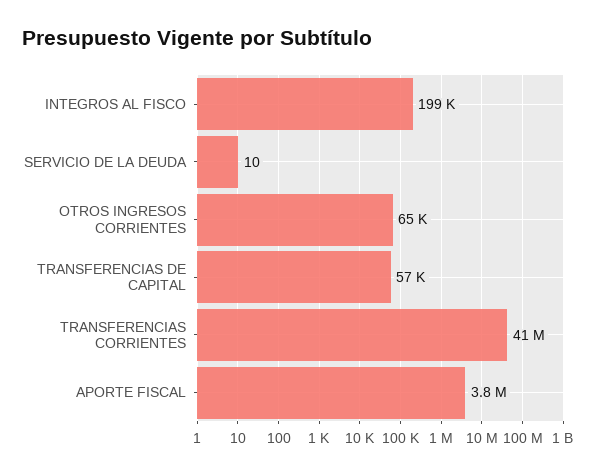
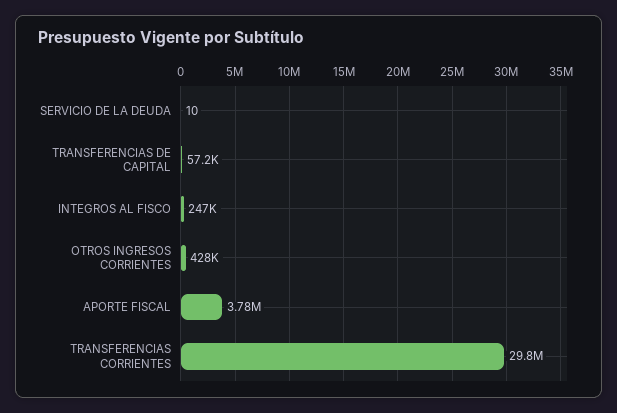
INTEGROS AL FISCO: 199000 -> 247000
OTROS INGRESOS CORRIENTES: 65000 -> 428000
TRANSFERENCIAS CORRIENTES: 41000000 -> 29800000

